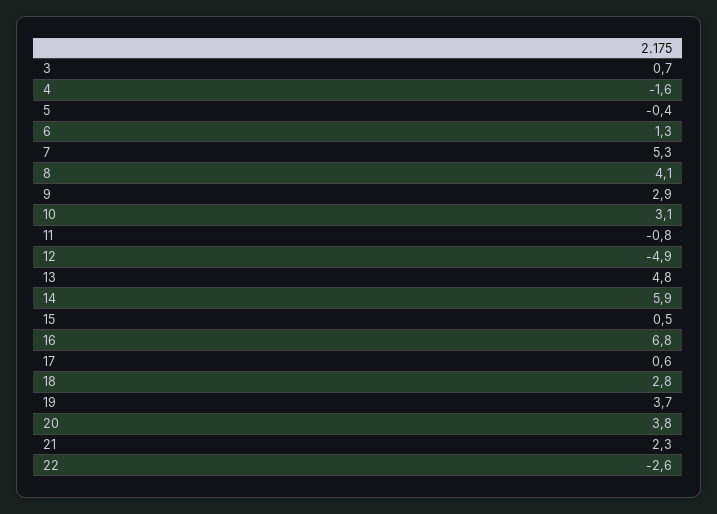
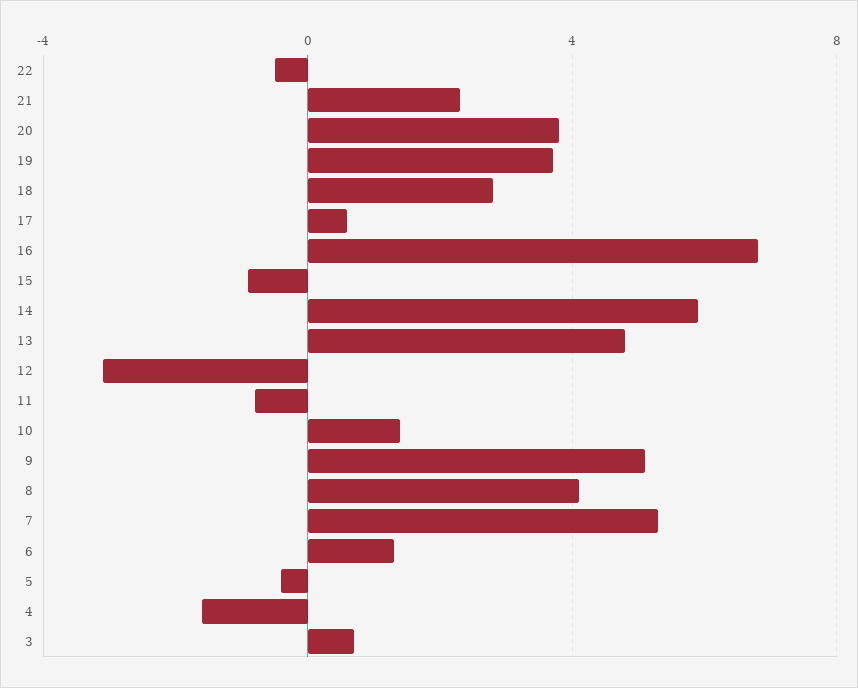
9: 2.9 -> 5
10: 3.1 -> 1.5
12: -4.9 -> -3
15: 0.5 -> -1
22: -2.6 -> -0.5

